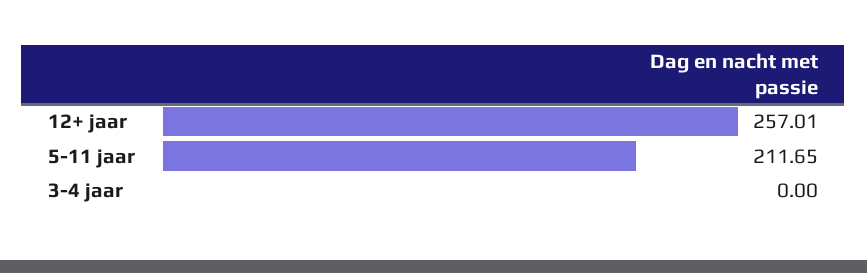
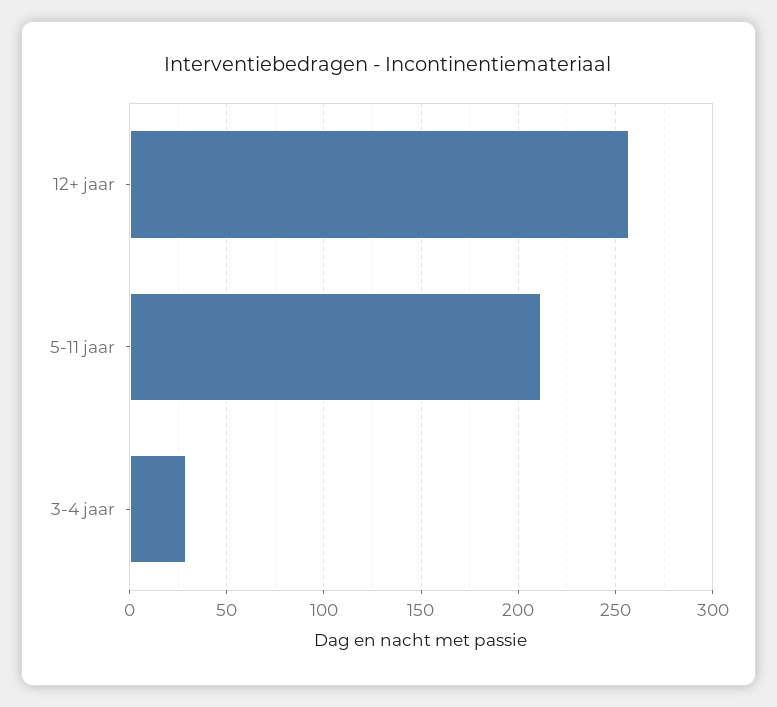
3-4 jaar: 0 -> 30

